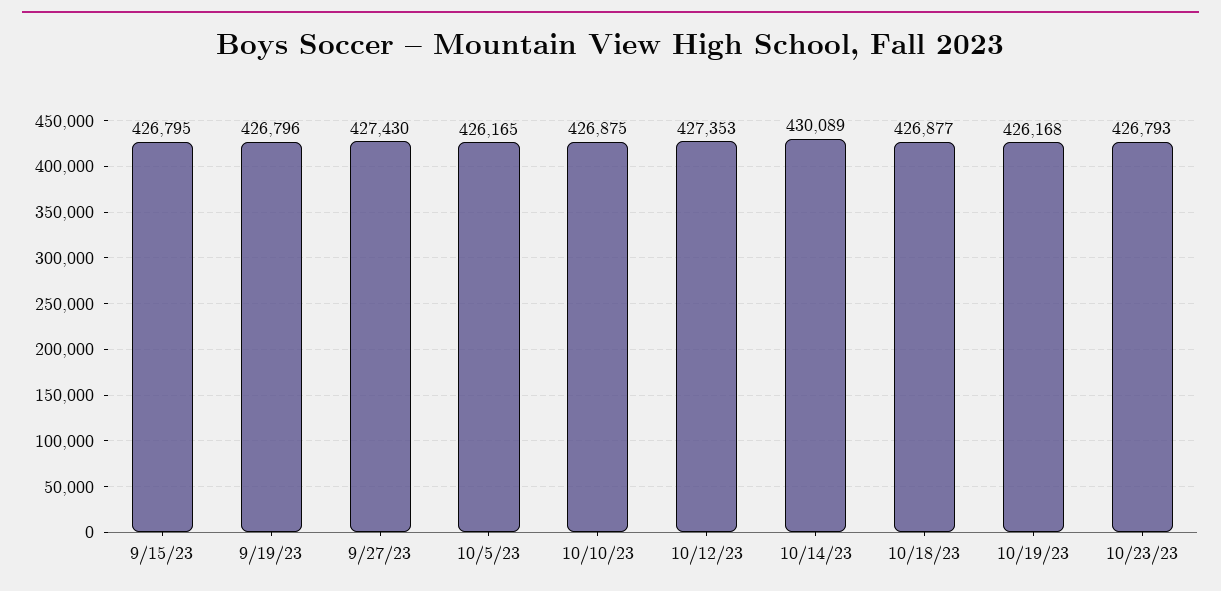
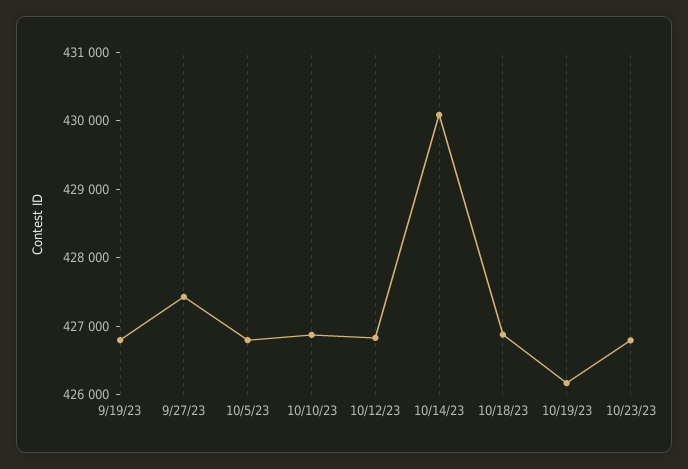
9/15/23: 426795 -> none
10/5/23: 426165 -> 426800
10/12/23: 427353 -> 426800

